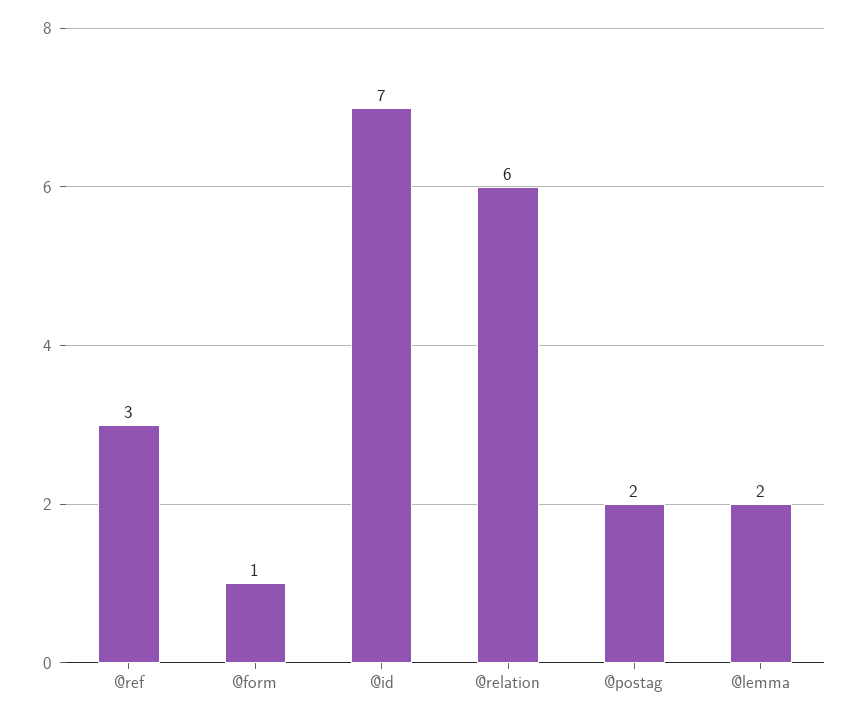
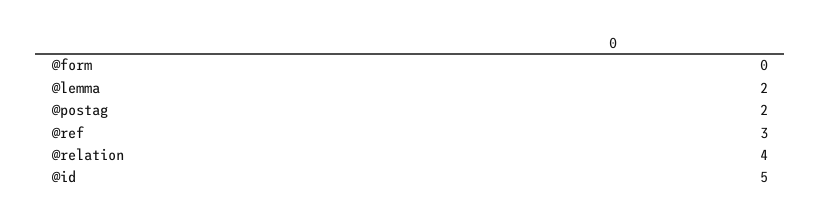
@form: 1 -> 0
@id: 7 -> 5
@relation: 6 -> 4

